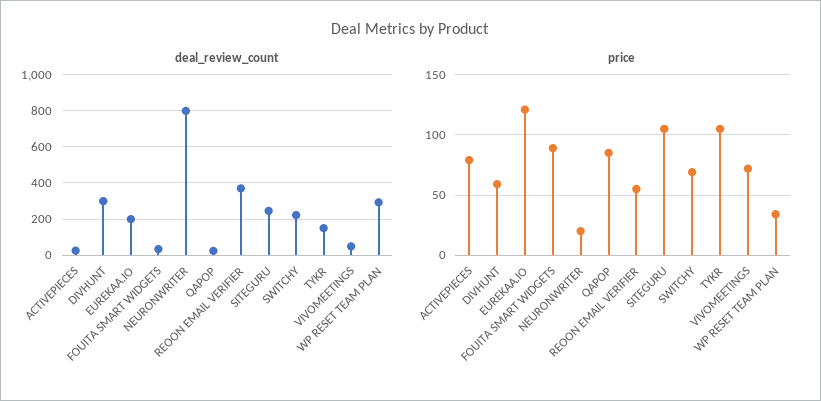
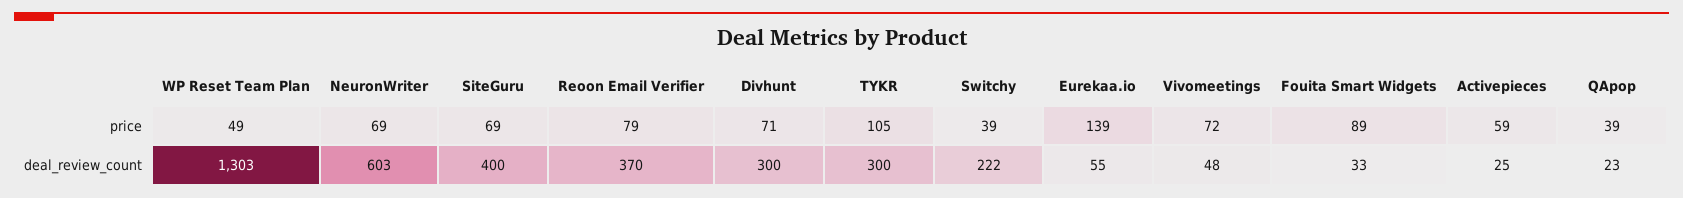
deal_review_count, EUREKAA.IO: 200 -> 55
deal_review_count, NEURONWRITER: 800 -> 603
deal_review_count, SITEGURU: 250 -> 400
deal_review_count, TYKR: 150 -> 300
deal_review_count, WP RESET TEAM PLAN: 300 -> 1303
price, ACTIVEPIECES: 80 -> 59
price, DIVHUNT: 60 -> 71
price, EUREKAA.IO: 120 -> 139
price, NEURONWRITER: 20 -> 69
price, QAPOP: 85 -> 39
price, REOON EMAIL VERIFIER: 55 -> 79
price, SITEGURU: 105 -> 69
price, SWITCHY: 70 -> 39
price, WP RESET TEAM PLAN: 35 -> 49

